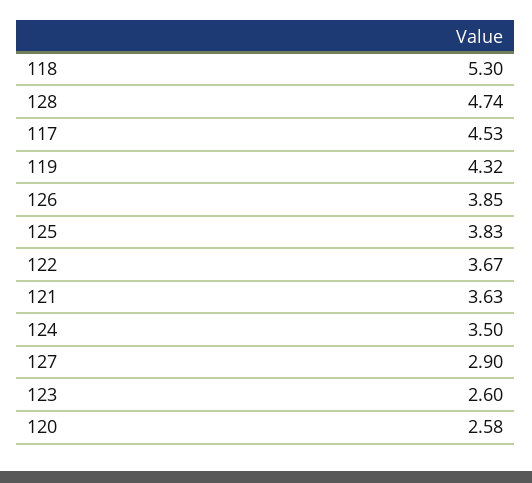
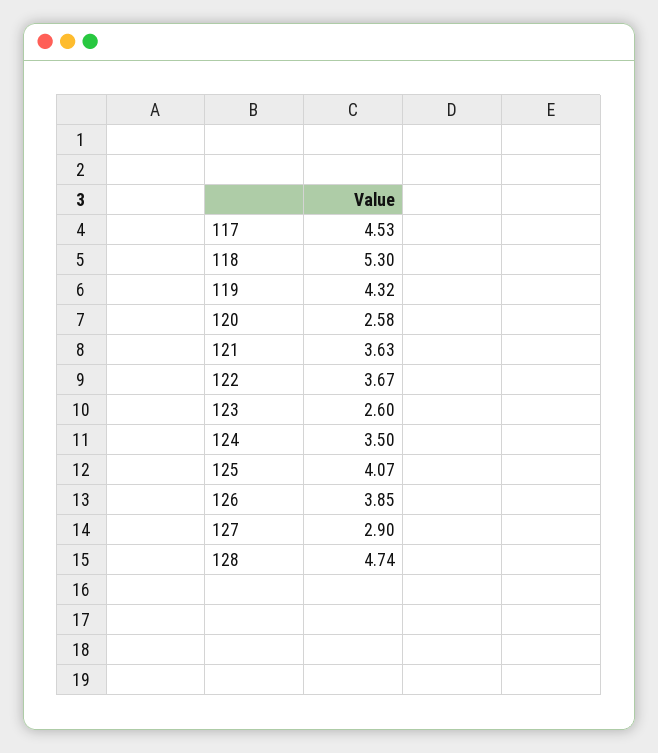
125: 3.83 -> 4.07

